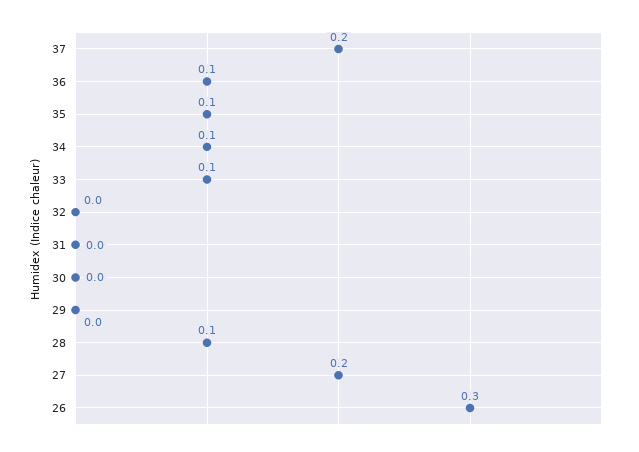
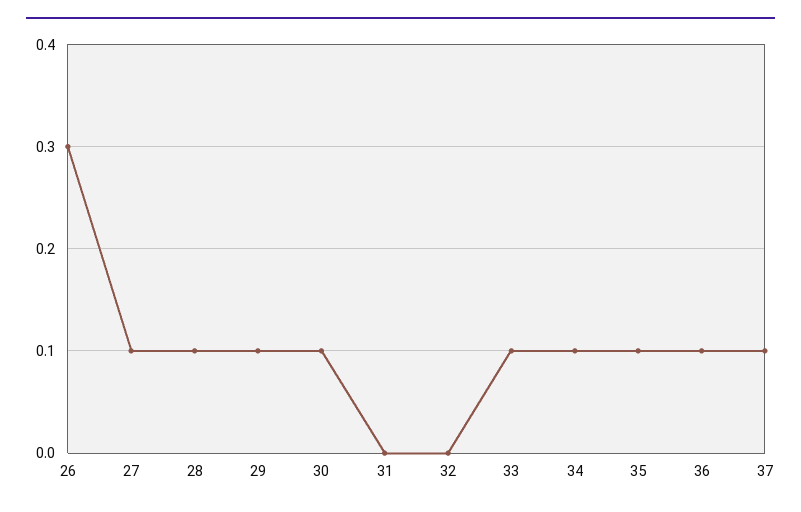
37: 0.2 -> 0.1
30: 0 -> 0.1
29: 0 -> 0.1
27: 0.2 -> 0.1

